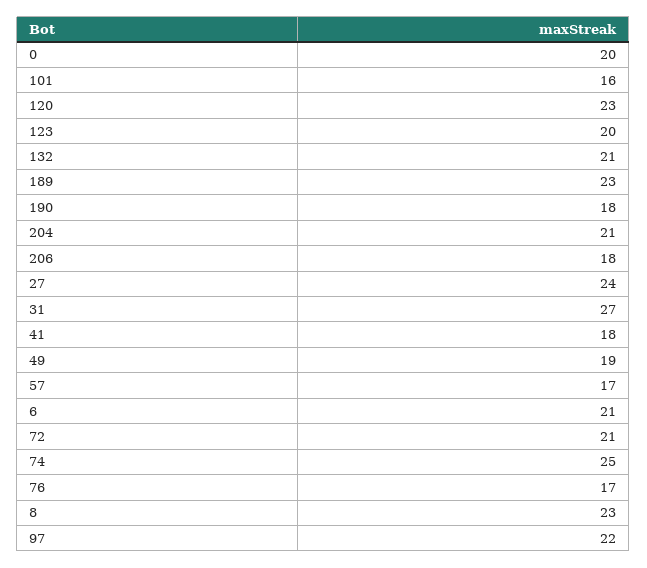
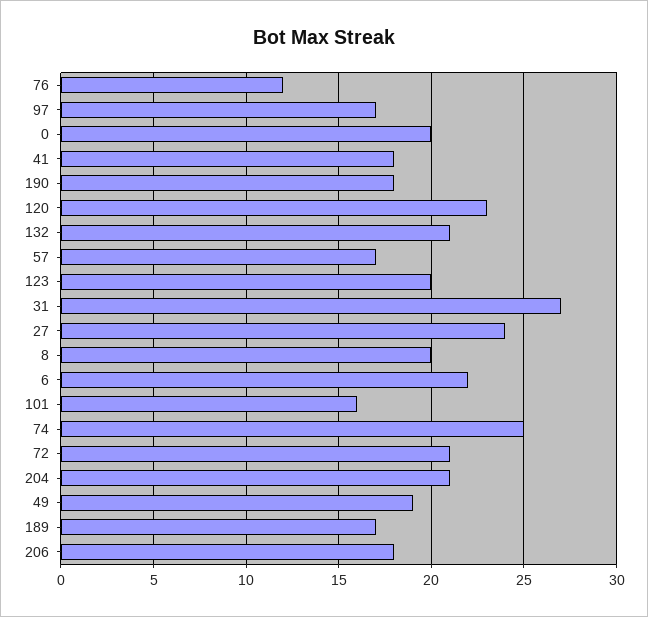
189: 23 -> 17
6: 21 -> 22
76: 17 -> 12
8: 23 -> 20
97: 22 -> 17

